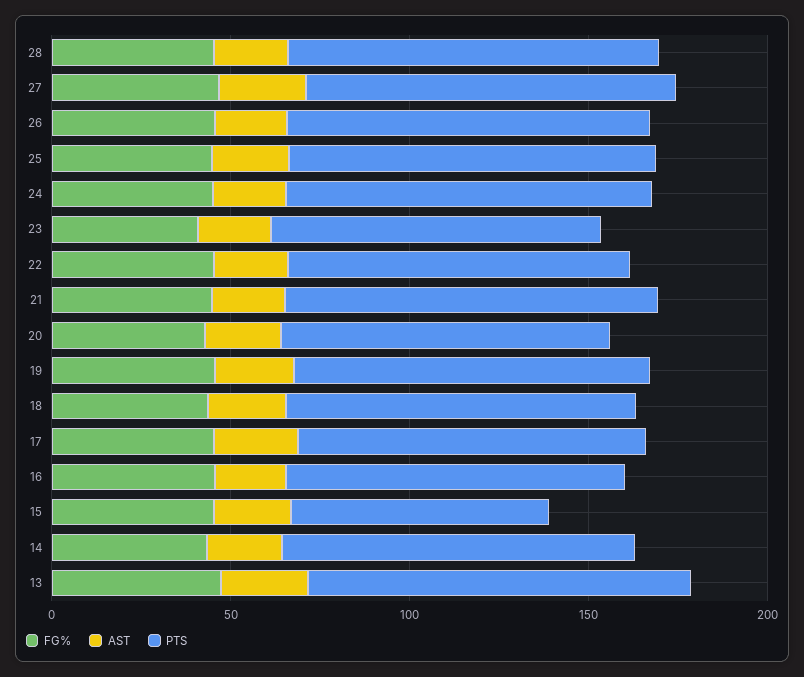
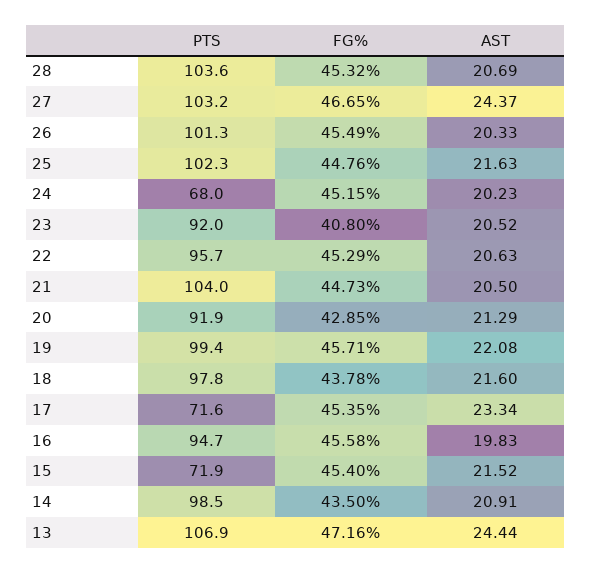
PTS, 24: 100 -> 68
PTS, 17: 100 -> 71.6

